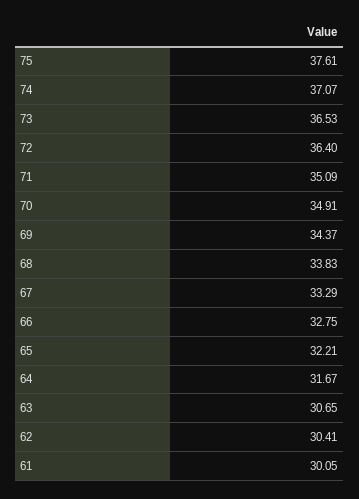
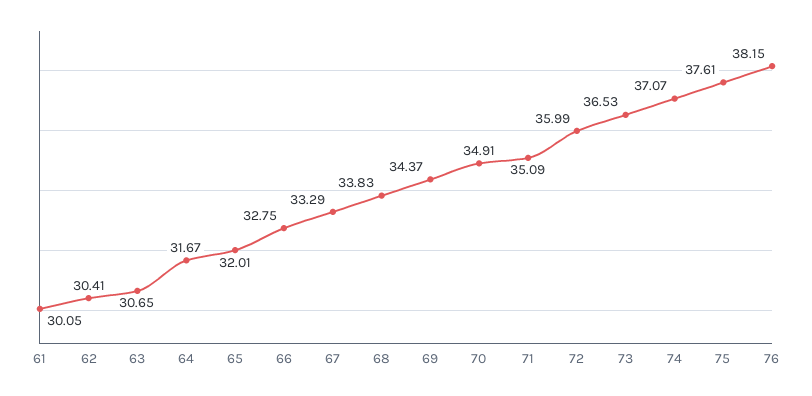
72: 36.4 -> 35.99
65: 32.21 -> 32.01
76: none -> 38.15

